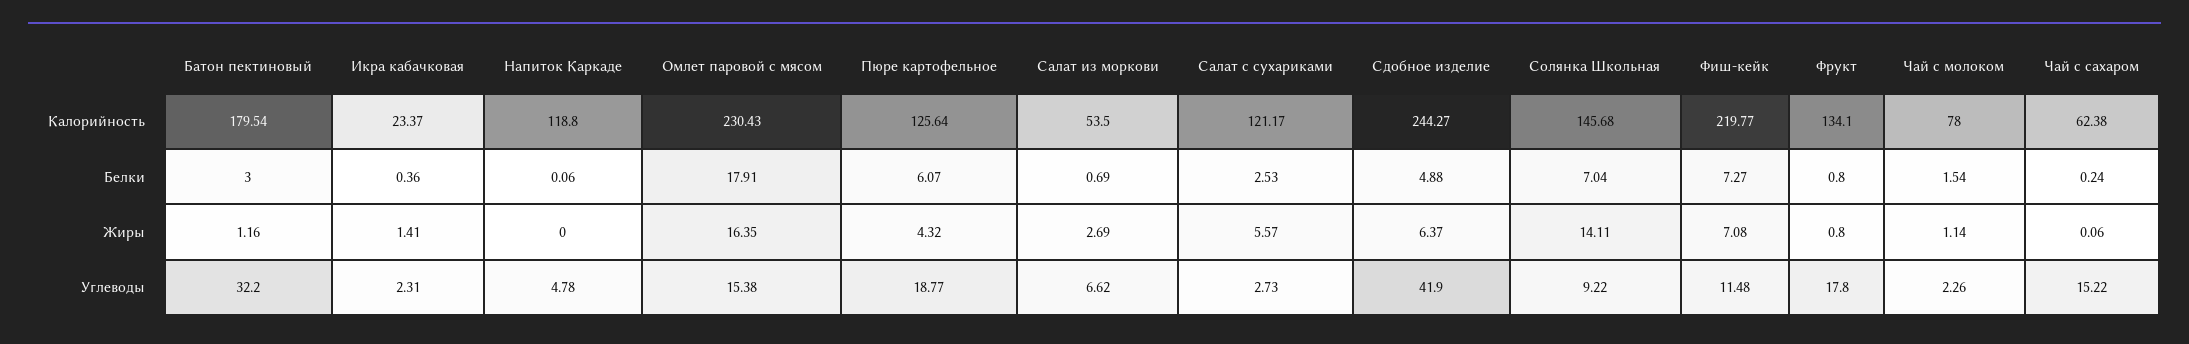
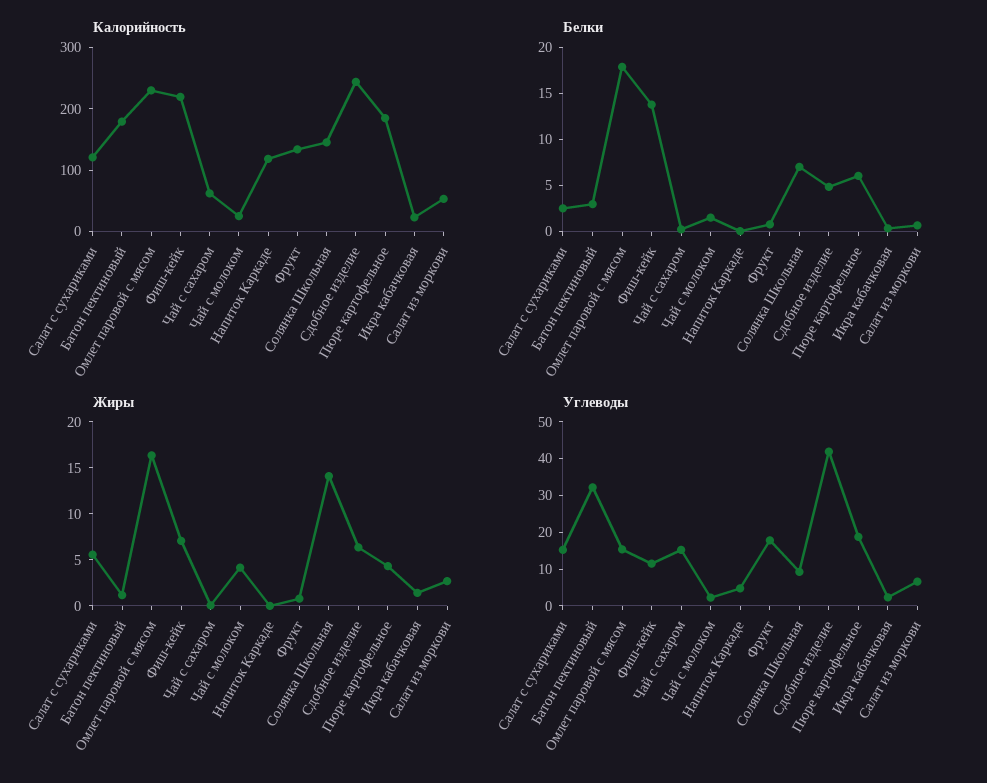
Калорийность, Пюре картофельное: 125.64 -> 180
Калорийность, Чай с молоком: 78 -> 20
Белки, Фиш-кейк: 7.27 -> 14
Жиры, Чай с молоком: 1.14 -> 4
Углеводы, Салат с сухариками: 2.73 -> 15

